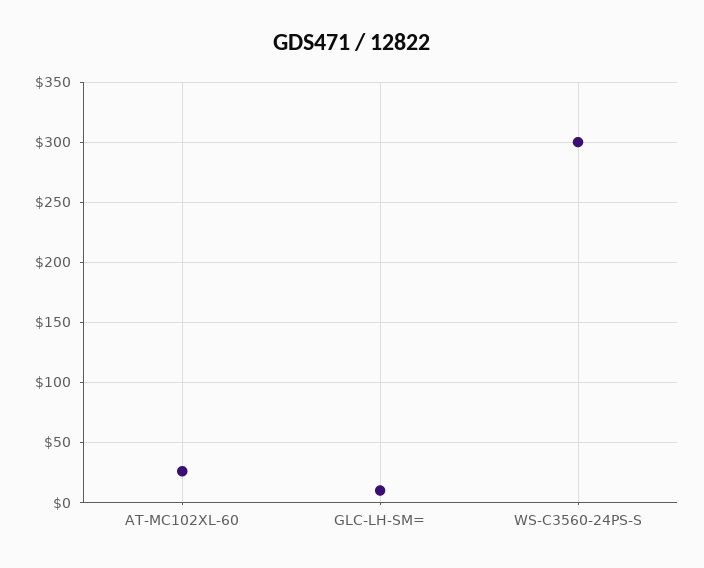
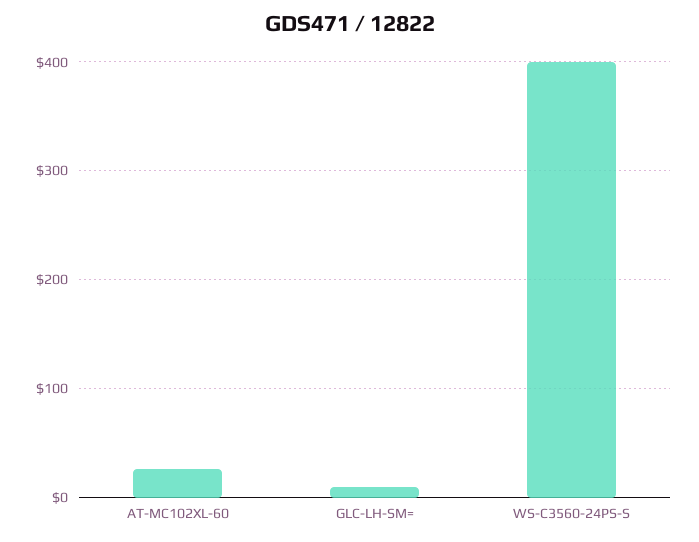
WS-C3560-24PS-S: 300 -> 400

